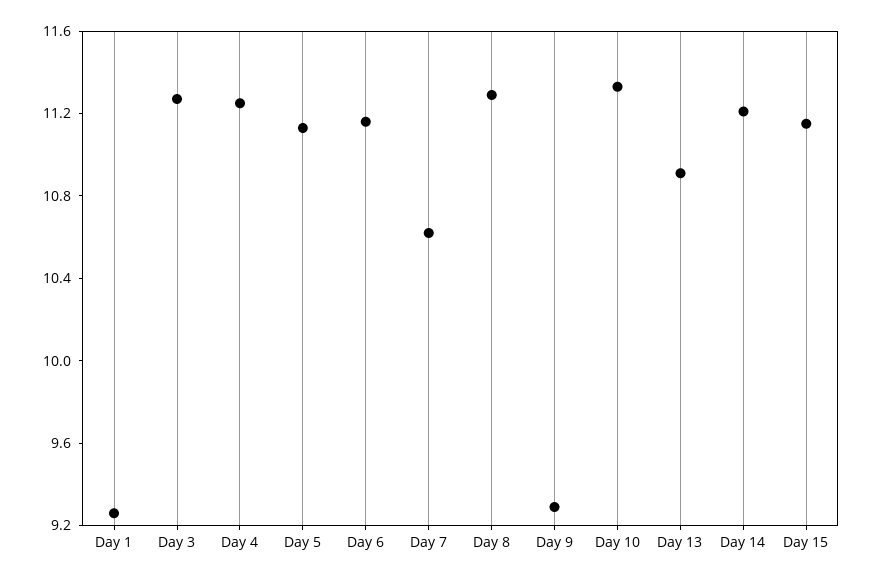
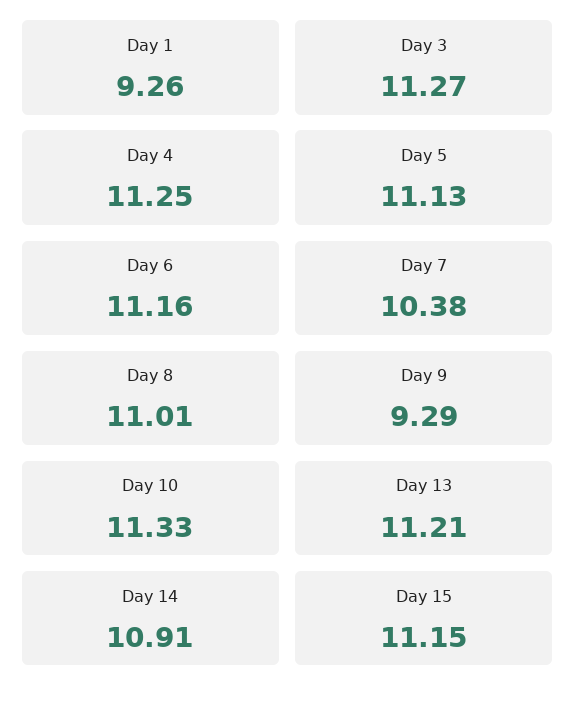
Day 7: 10.6 -> 10.38
Day 8: 11.3 -> 11.01
Day 13: 10.9 -> 11.21
Day 14: 11.2 -> 10.91

